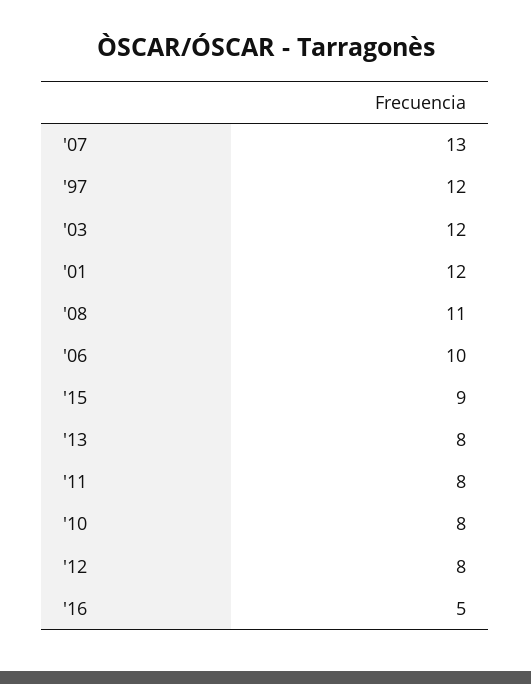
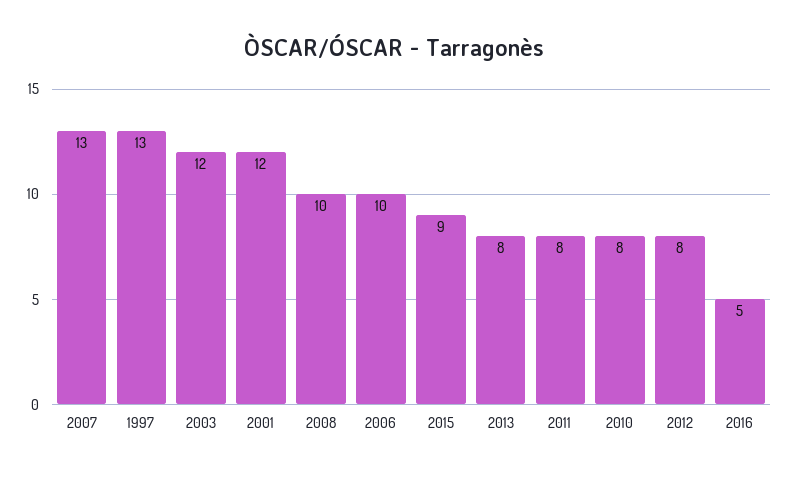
'97: 12 -> 13
'08: 11 -> 10

